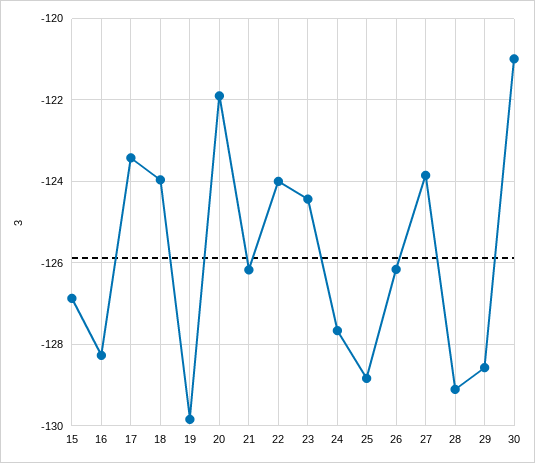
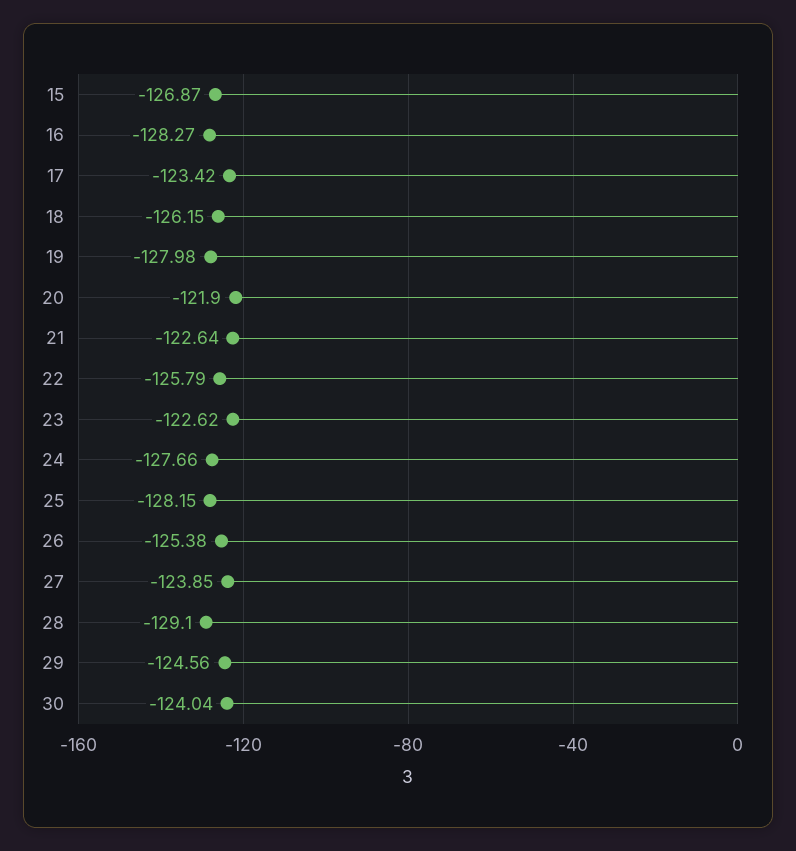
18: -124 -> -126.15
19: -129.8 -> -127.98
21: -126.2 -> -122.64
22: -124 -> -125.79
23: -124.4 -> -122.62
25: -128.8 -> -128.15
26: -126.2 -> -125.38
29: -128.6 -> -124.56
30: -121 -> -124.04

